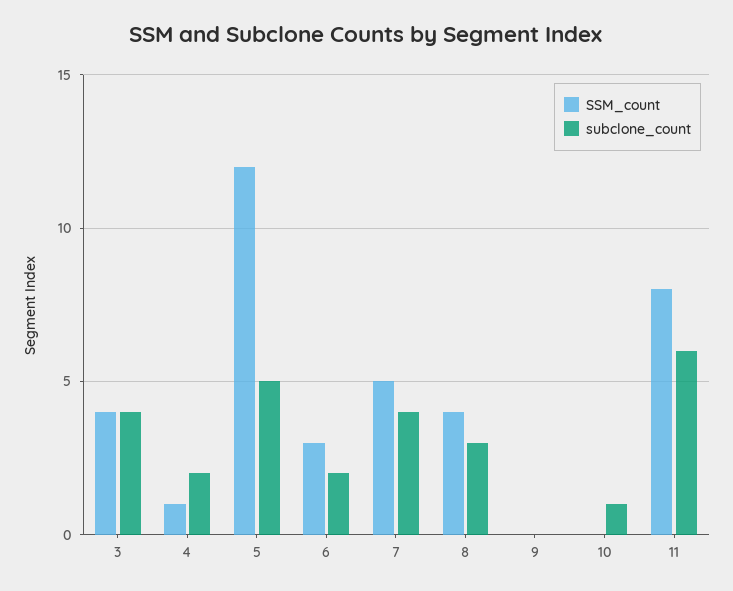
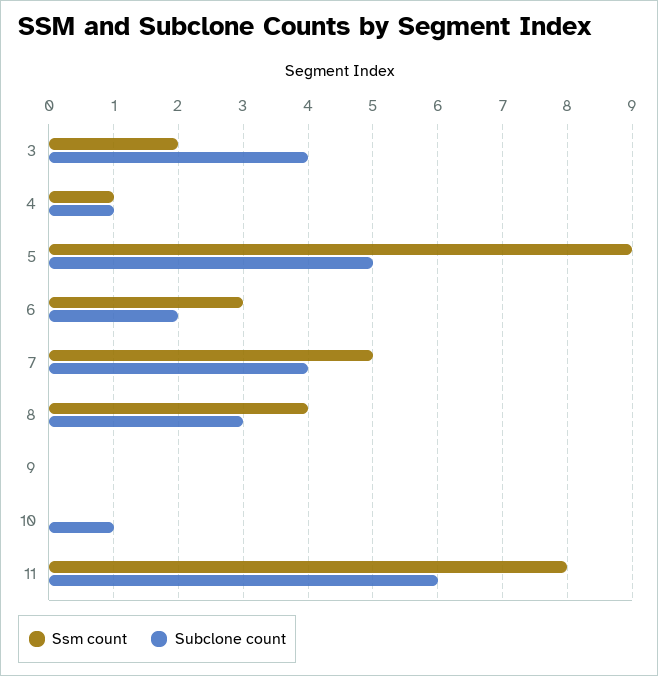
SSM_count, 3: 4 -> 2
subclone_count, 4: 2 -> 1
SSM_count, 5: 12 -> 9

